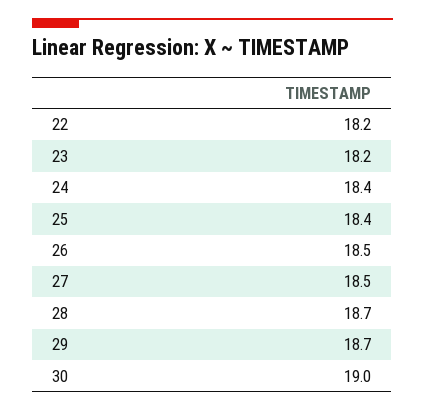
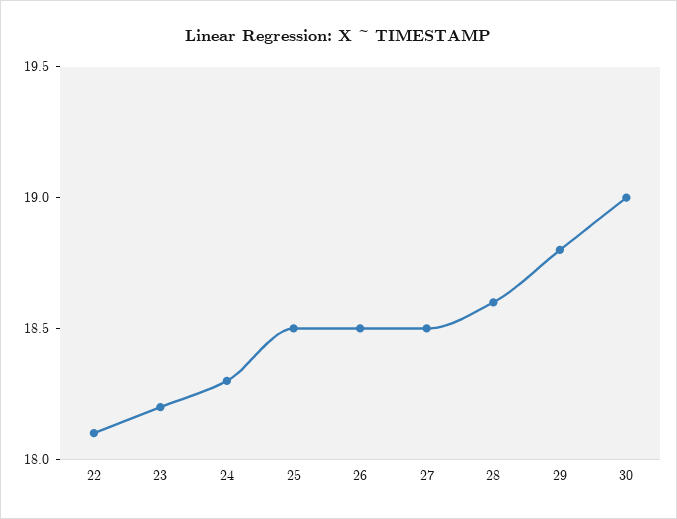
22: 18.2 -> 18.1
24: 18.4 -> 18.3
25: 18.4 -> 18.5
28: 18.7 -> 18.6
29: 18.7 -> 18.8

